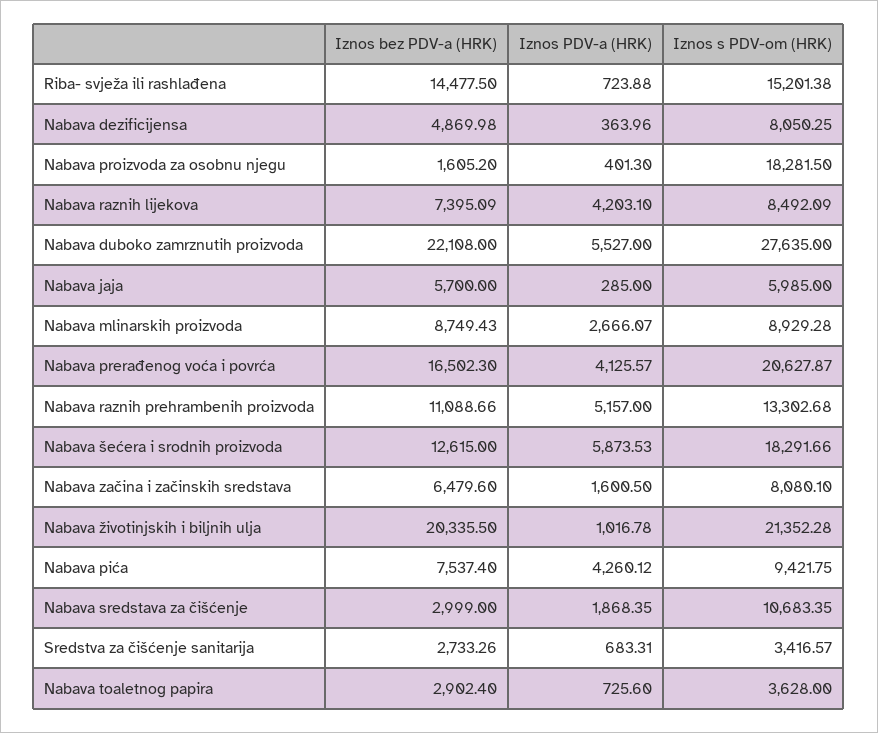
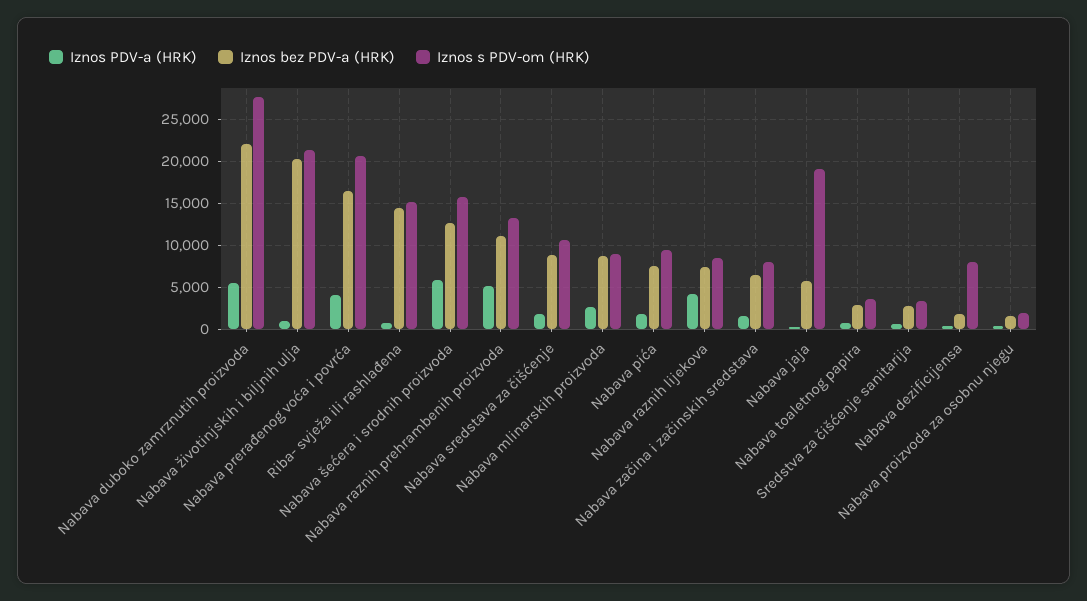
Iznos bez PDV-a (HRK), Nabava dezificijensa: 4869.98 -> 2000
Iznos s PDV-om (HRK), Nabava proizvoda za osobnu njegu: 18281.5 -> 2000
Iznos s PDV-om (HRK), Nabava jaja: 5985 -> 19000
Iznos s PDV-om (HRK), Nabava šećera i srodnih proizvoda: 18291.66 -> 16000
Iznos PDV-a (HRK), Nabava pića: 4260.12 -> 2000
Iznos bez PDV-a (HRK), Nabava sredstava za čišćenje: 2999 -> 9000

